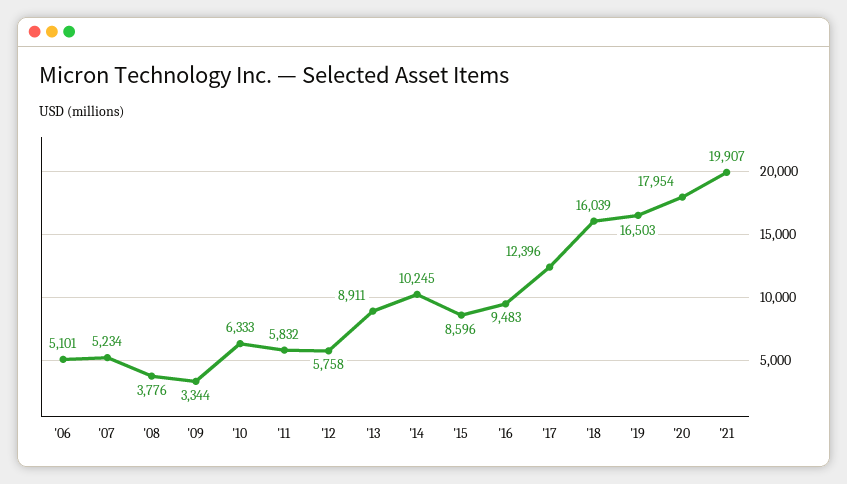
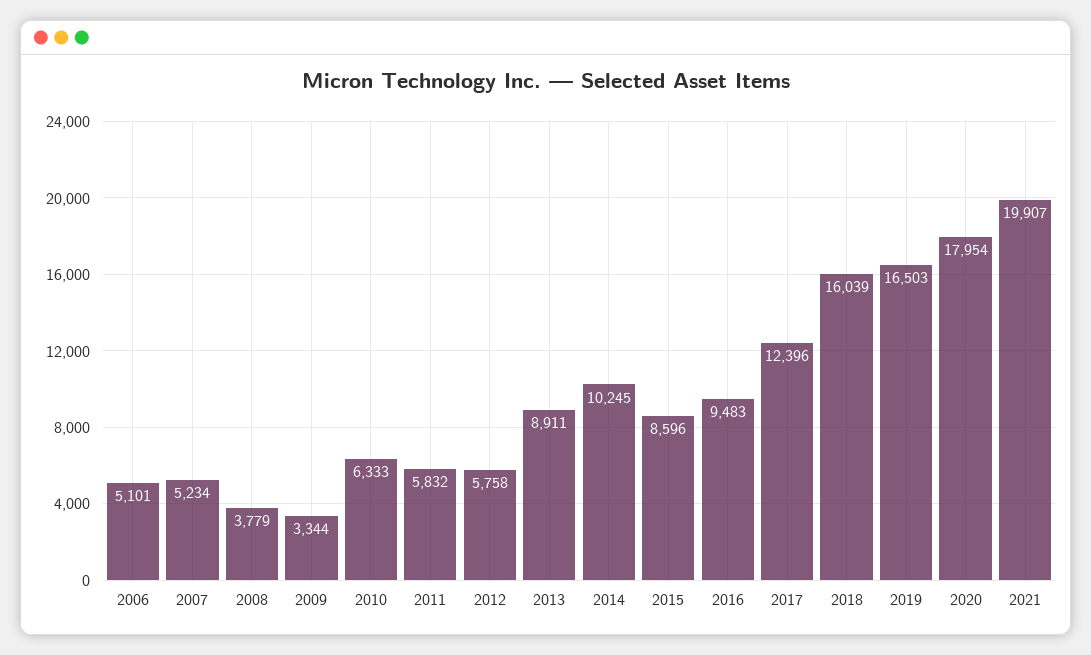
'08: 3776 -> 3779

